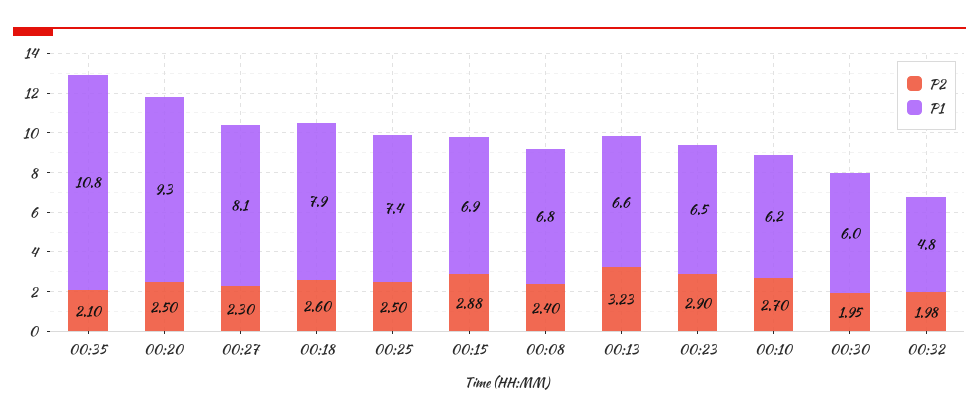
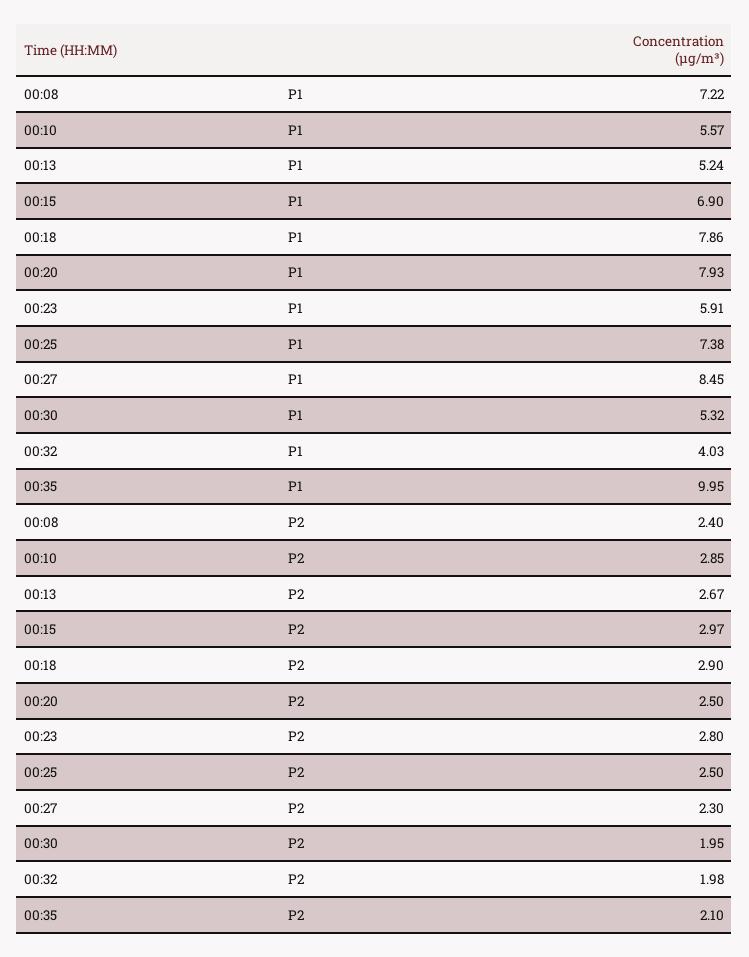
P1, 00:35: 10.8 -> 9.95
P1, 00:20: 9.3 -> 7.93
P1, 00:27: 8.1 -> 8.45
P2, 00:18: 2.6 -> 2.9
P2, 00:15: 2.88 -> 2.97
P1, 00:08: 6.8 -> 7.22
P2, 00:13: 3.23 -> 2.67
P1, 00:13: 6.6 -> 5.24
P2, 00:23: 2.9 -> 2.8
P1, 00:23: 6.5 -> 5.91
P2, 00:10: 2.7 -> 2.85
P1, 00:10: 6.2 -> 5.57
P1, 00:30: 6 -> 5.32
P1, 00:32: 4.8 -> 4.03

